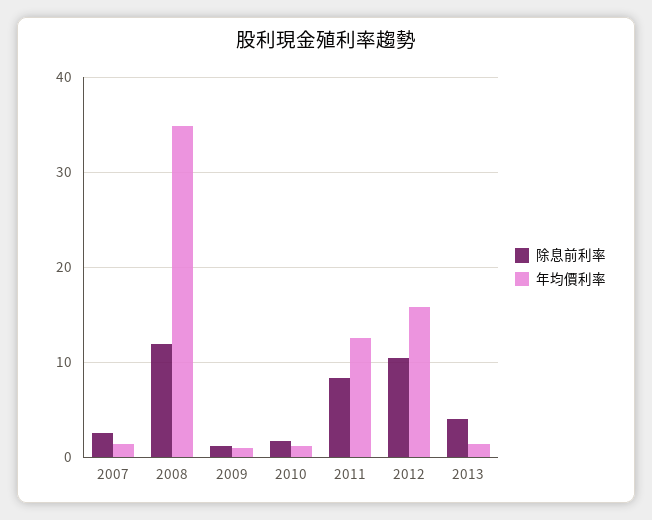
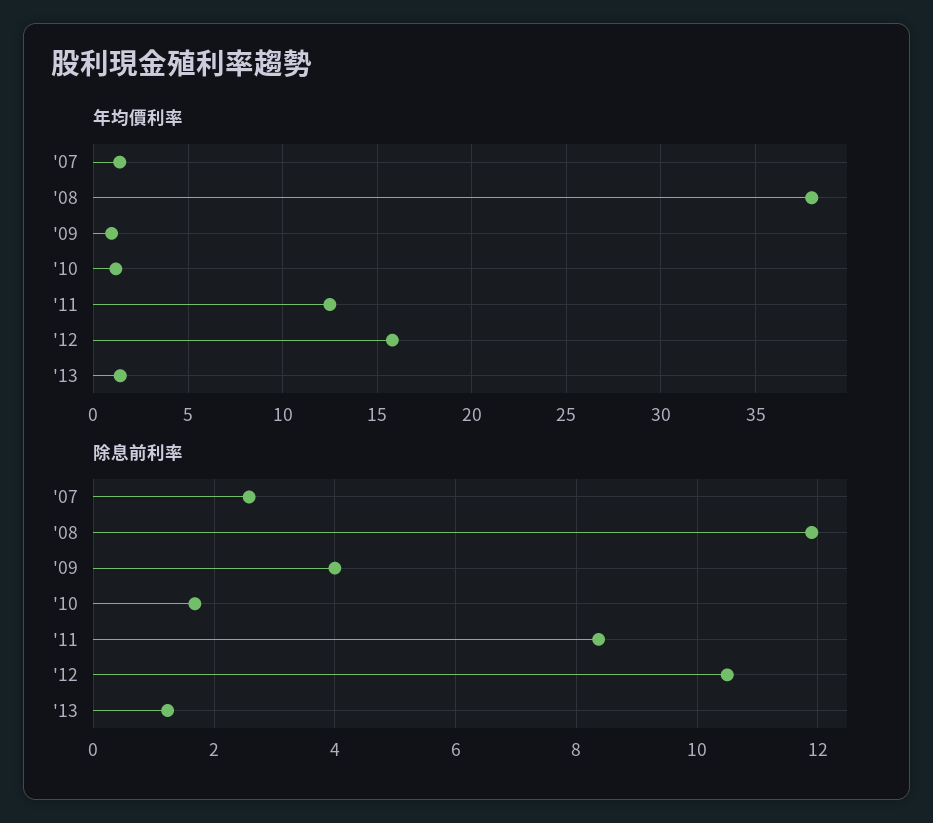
年均價利率, 2008: 35 -> 38
除息前利率, 2009: 1 -> 4
除息前利率, 2013: 4 -> 1.2

